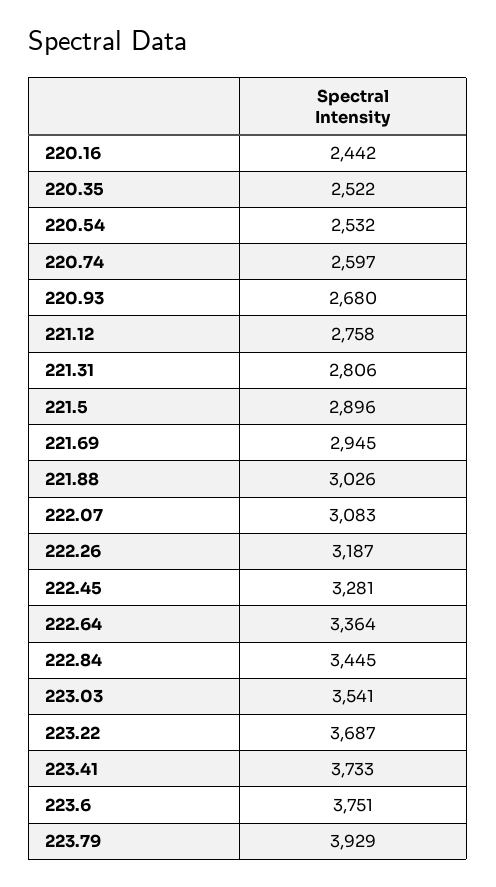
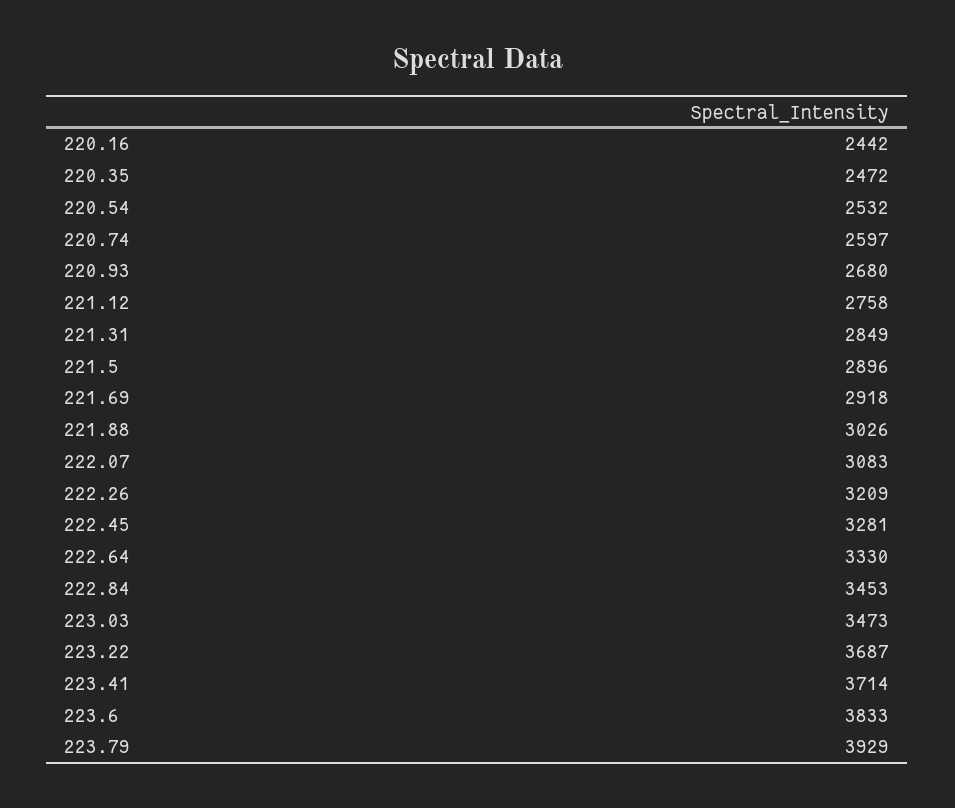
220.35: 2522 -> 2472
221.31: 2806 -> 2849
221.69: 2945 -> 2918
222.26: 3187 -> 3209
222.64: 3364 -> 3330
222.84: 3445 -> 3453
223.03: 3541 -> 3473
223.41: 3733 -> 3714
223.6: 3751 -> 3833

